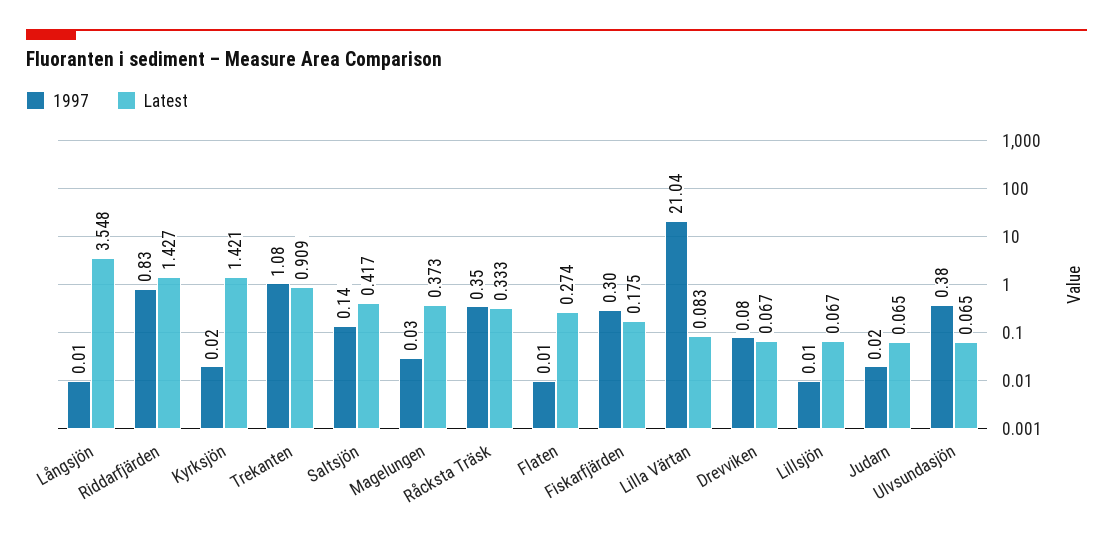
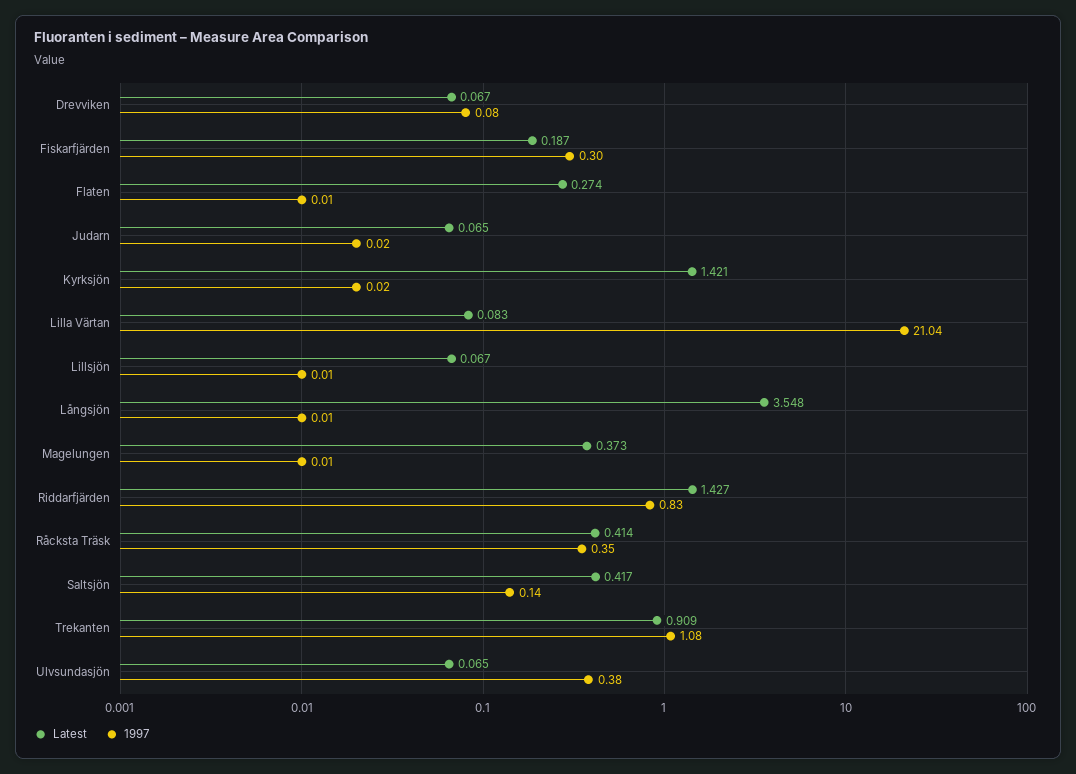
1997, Magelungen: 0.03 -> 0.01
Latest, Råcksta Träsk: 0.333 -> 0.414
Latest, Fiskarfjärden: 0.175 -> 0.187

